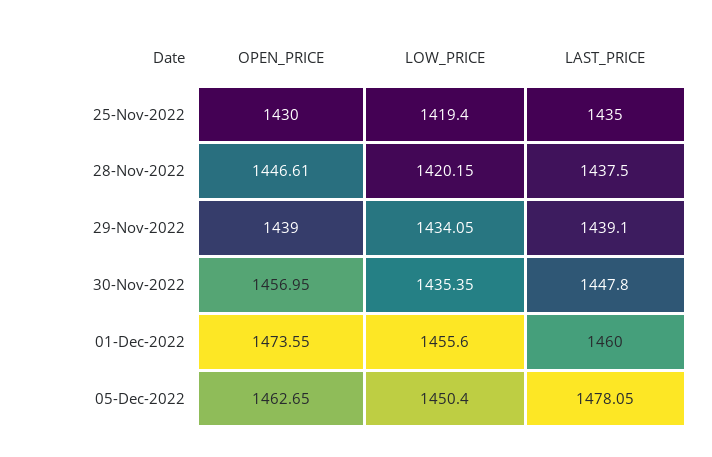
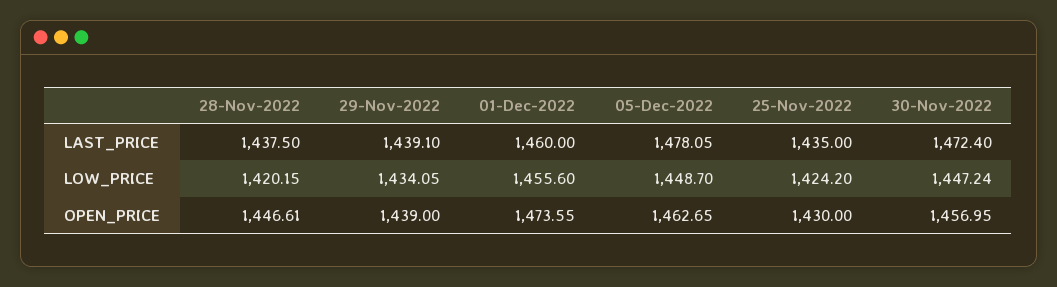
LOW_PRICE, 25-Nov-2022: 1419.4 -> 1424.2
LOW_PRICE, 30-Nov-2022: 1435.35 -> 1447.24
LAST_PRICE, 30-Nov-2022: 1447.8 -> 1472.4
LOW_PRICE, 05-Dec-2022: 1450.4 -> 1448.7

